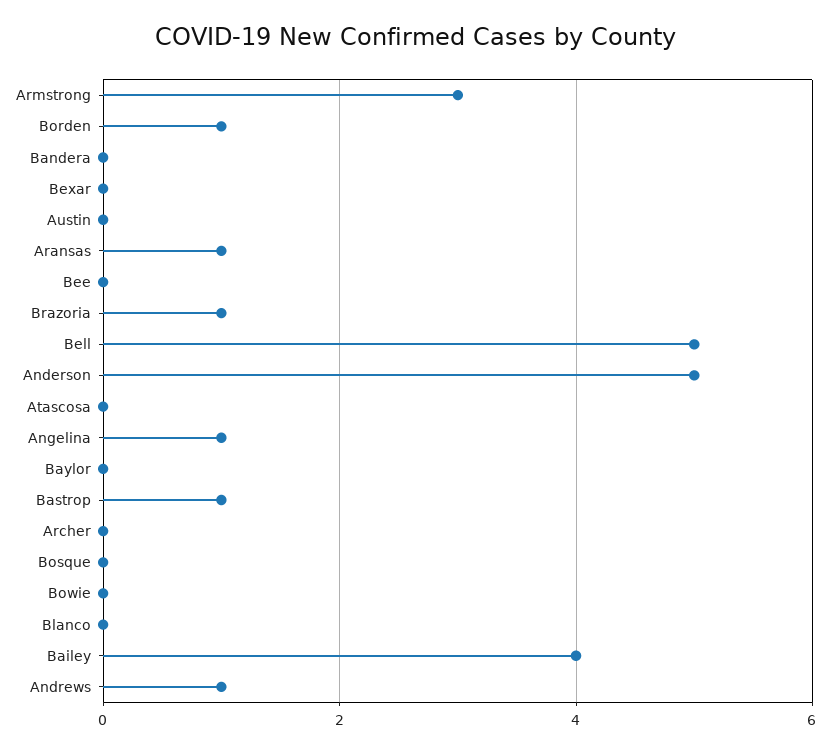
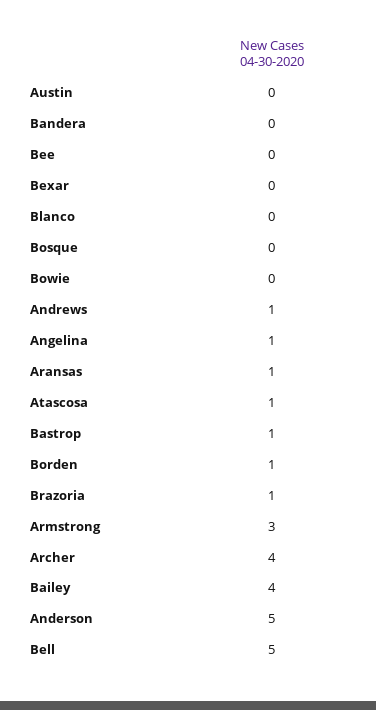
Atascosa: 0 -> 1
Baylor: 0 -> none
Archer: 0 -> 4

